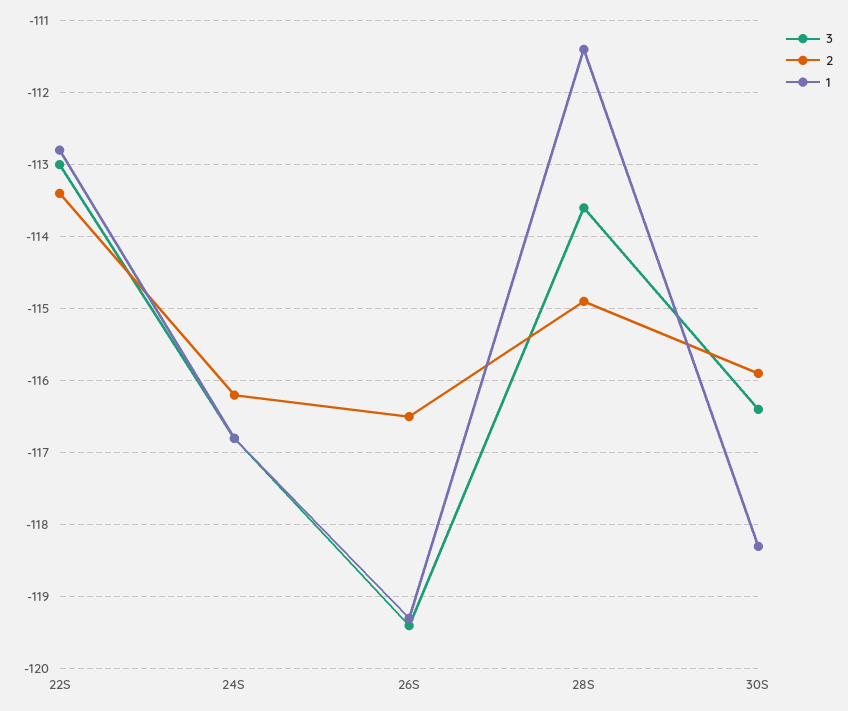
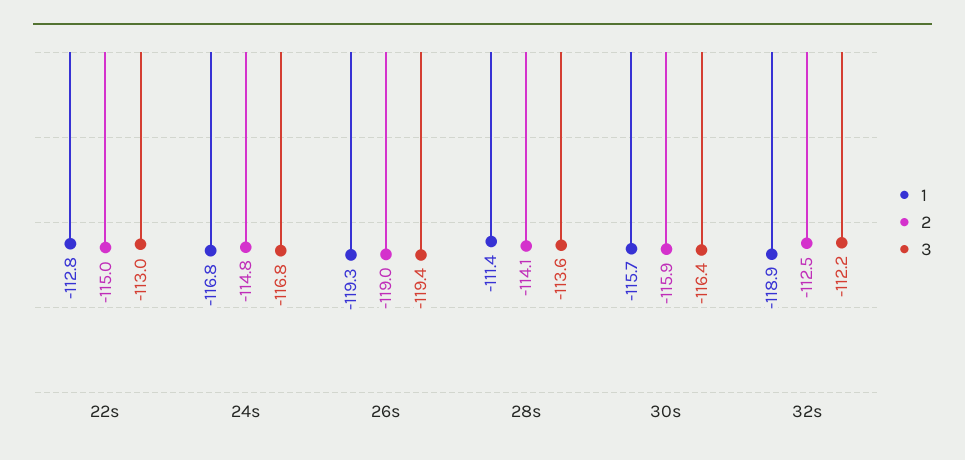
2, 22S: -113.4 -> -115
2, 24S: -116.2 -> -114.8
2, 26S: -116.5 -> -119
2, 28S: -114.9 -> -114.1
1, 30S: -118.3 -> -115.7
1, 32s: none -> -118.9
2, 32s: none -> -112.5
3, 32s: none -> -112.2

